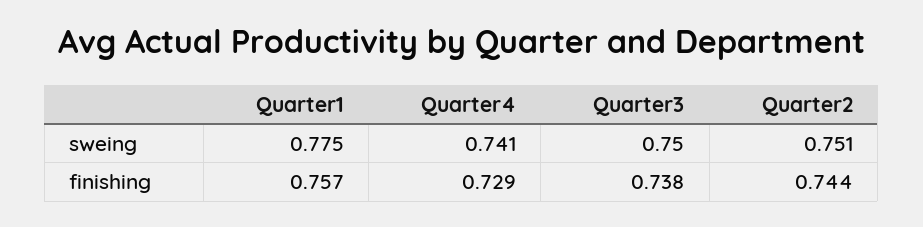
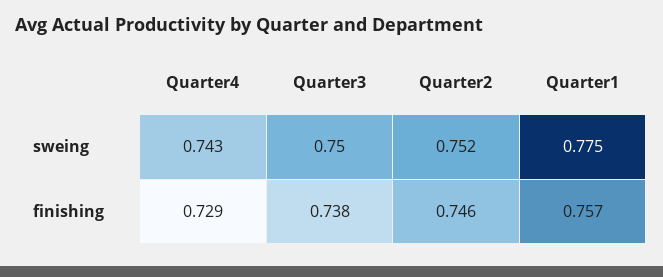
Quarter4, sweing: 0.741 -> 0.743
Quarter2, sweing: 0.751 -> 0.752
Quarter2, finishing: 0.744 -> 0.746

